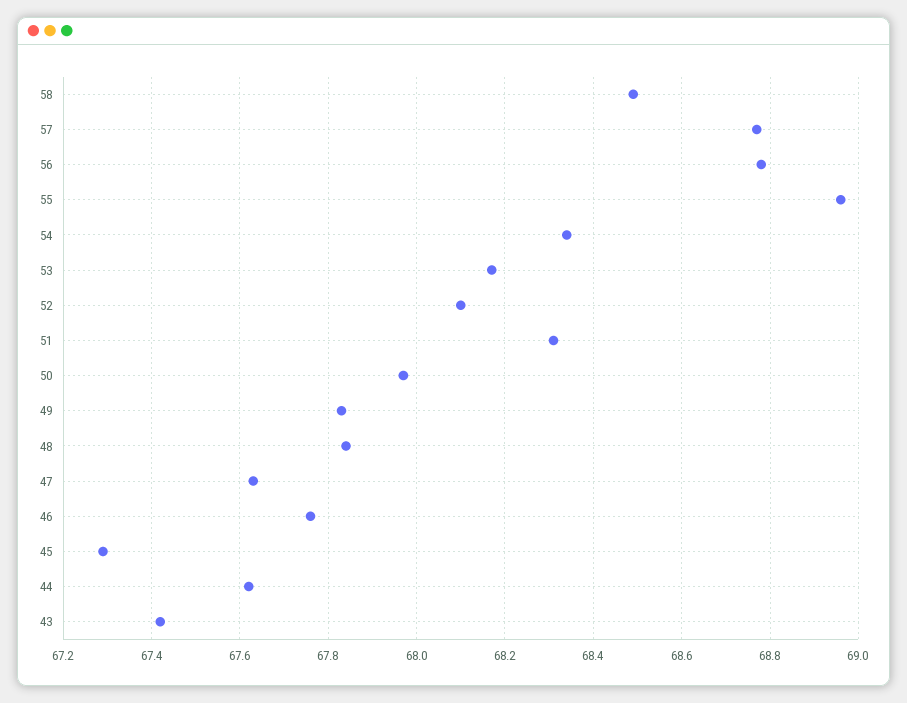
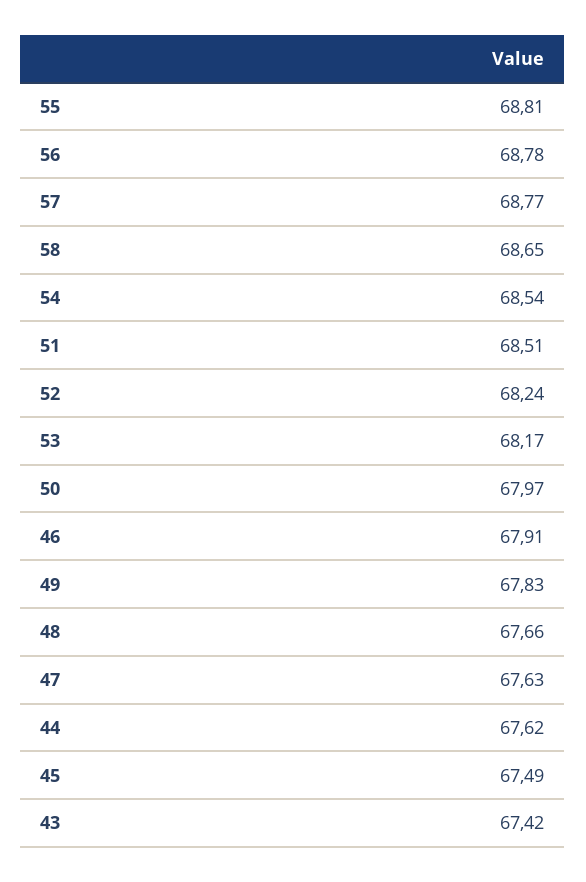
58: 68.5 -> 68.65
55: 68.95 -> 68.81
54: 68.35 -> 68.54
52: 68.1 -> 68.24
51: 68.3 -> 68.51
48: 67.85 -> 67.66
46: 67.75 -> 67.91
45: 67.3 -> 67.49

